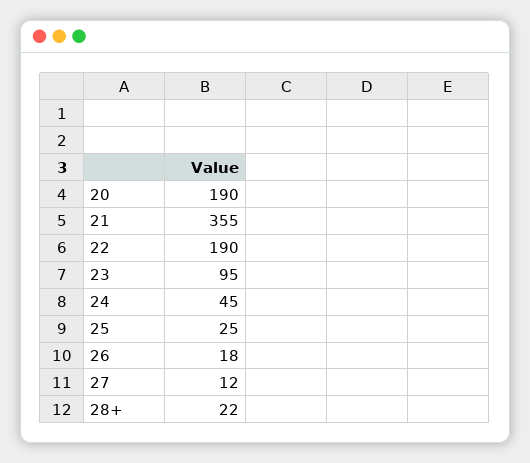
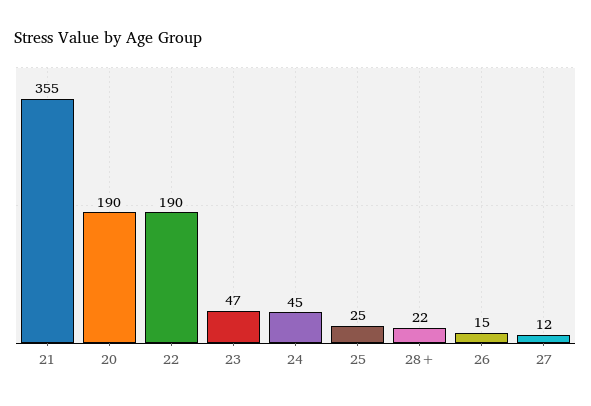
23: 95 -> 47
26: 18 -> 15

